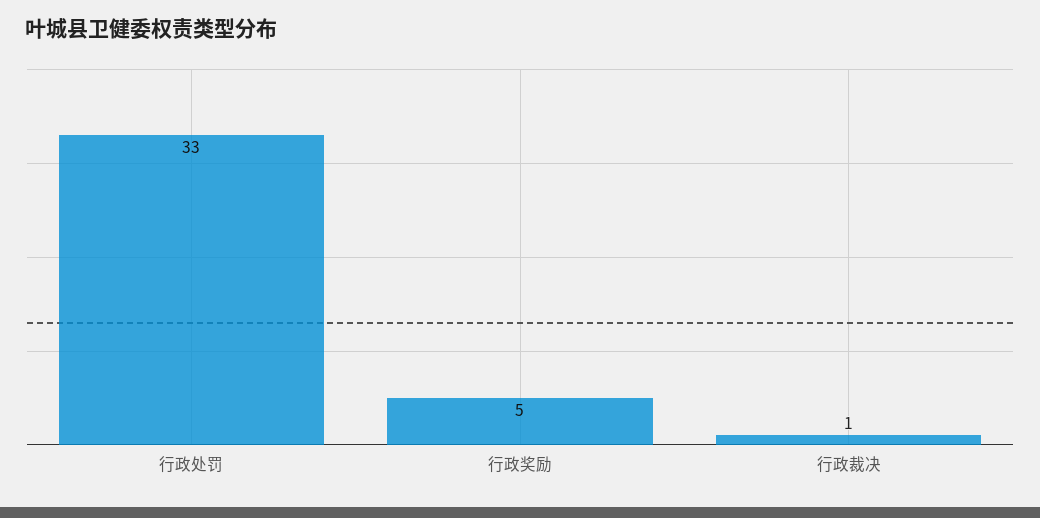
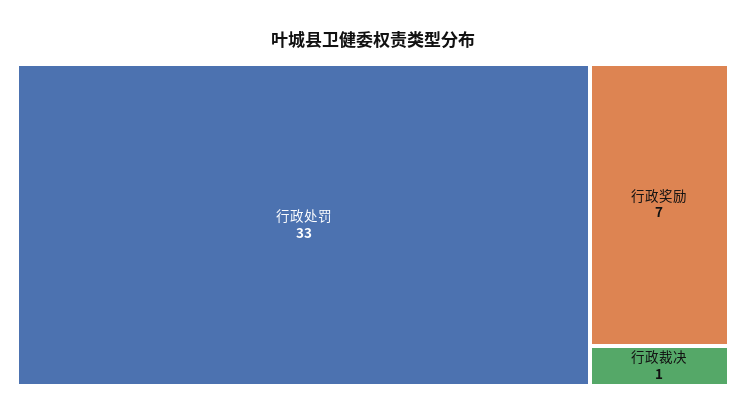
行政奖励: 5 -> 7

